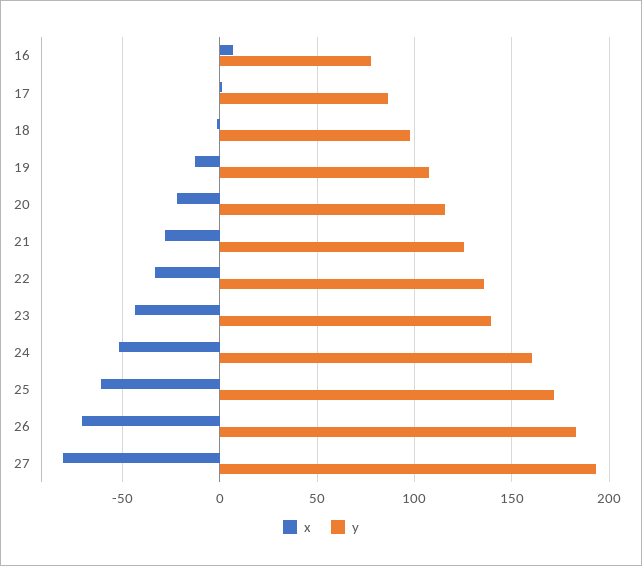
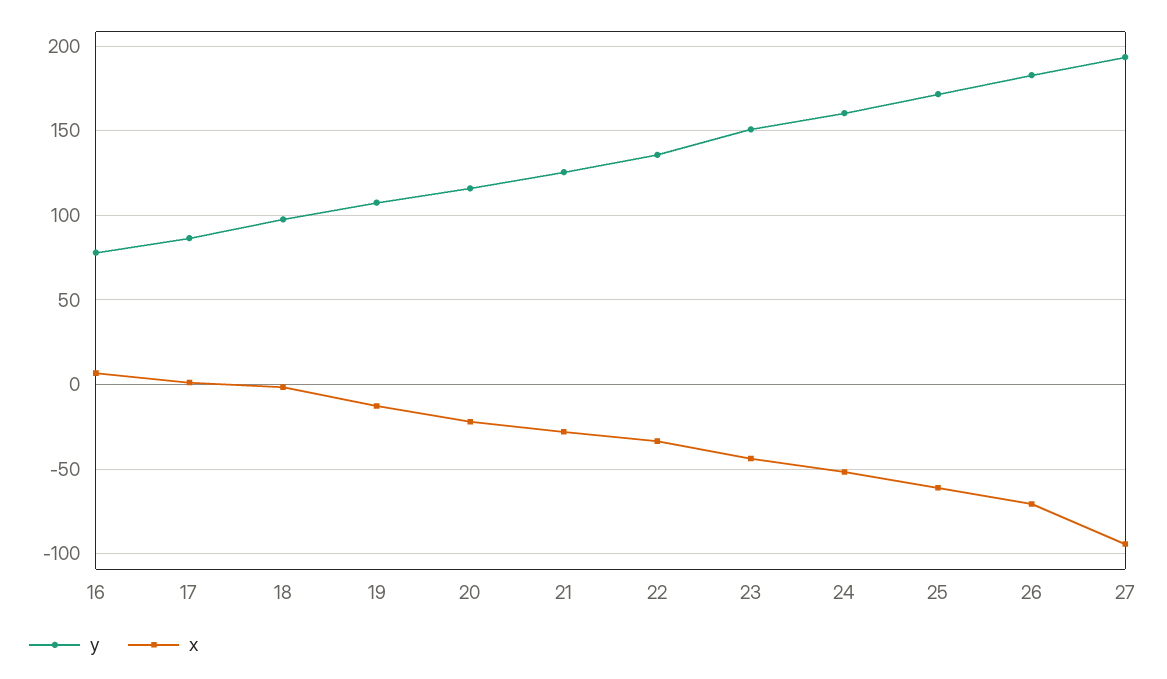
y, 23: 140 -> 150
x, 27: -80 -> -95

